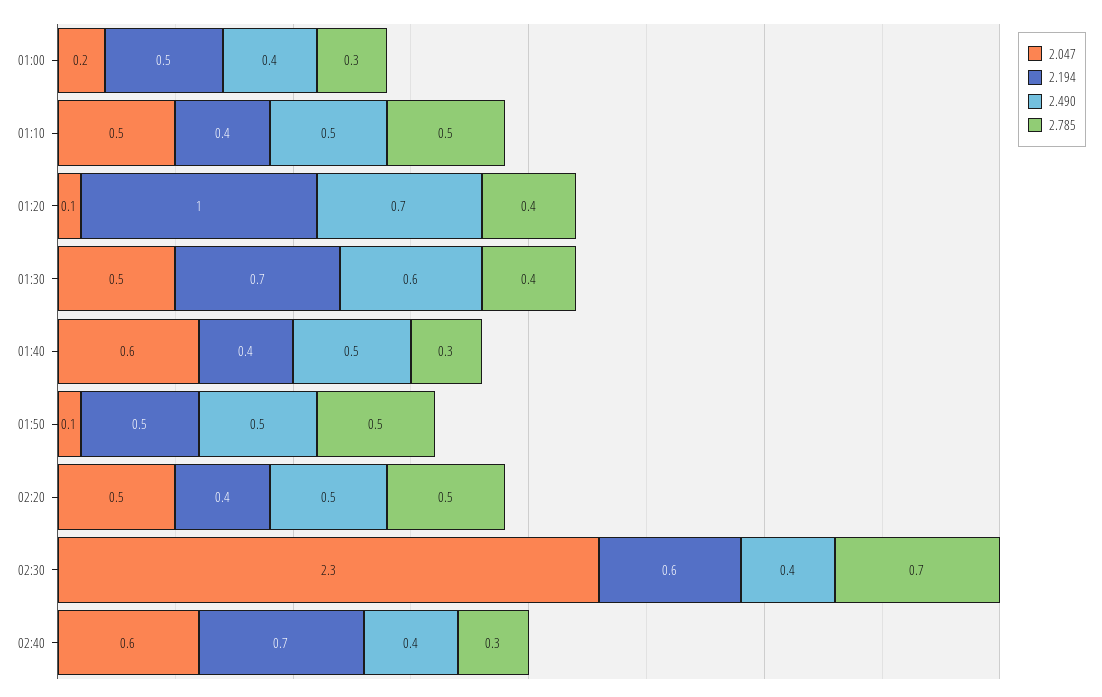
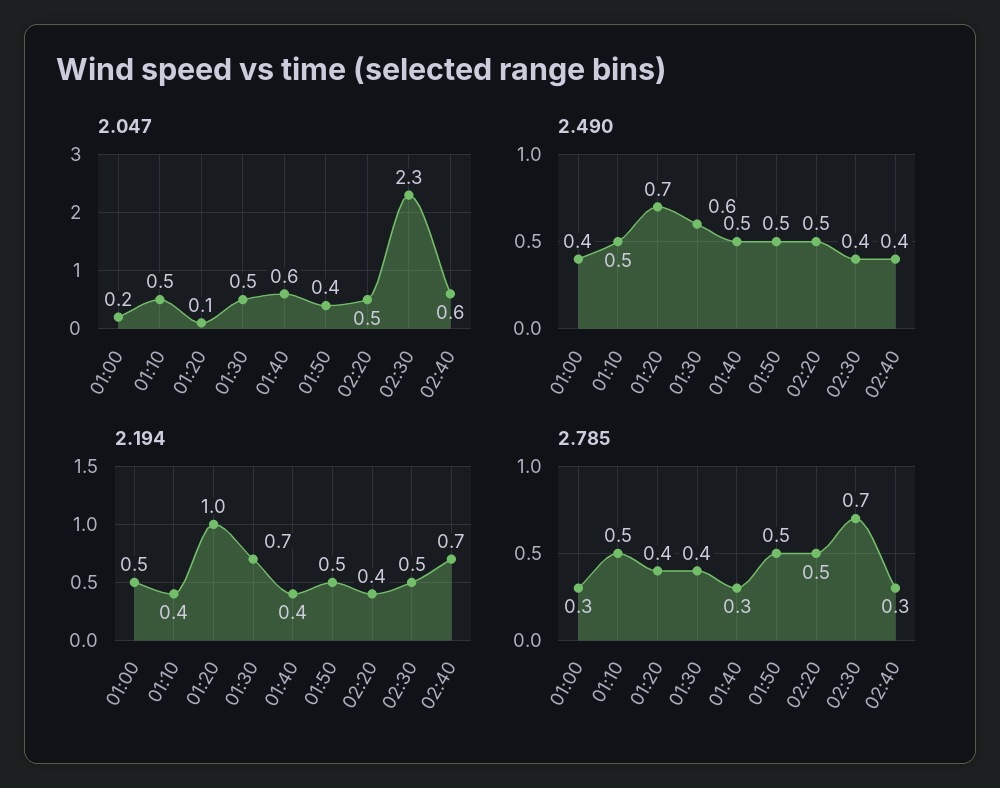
2.047, 01:50: 0.1 -> 0.4
2.194, 02:30: 0.6 -> 0.5

